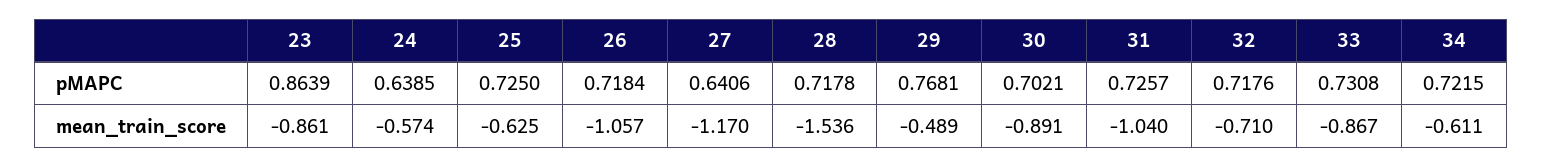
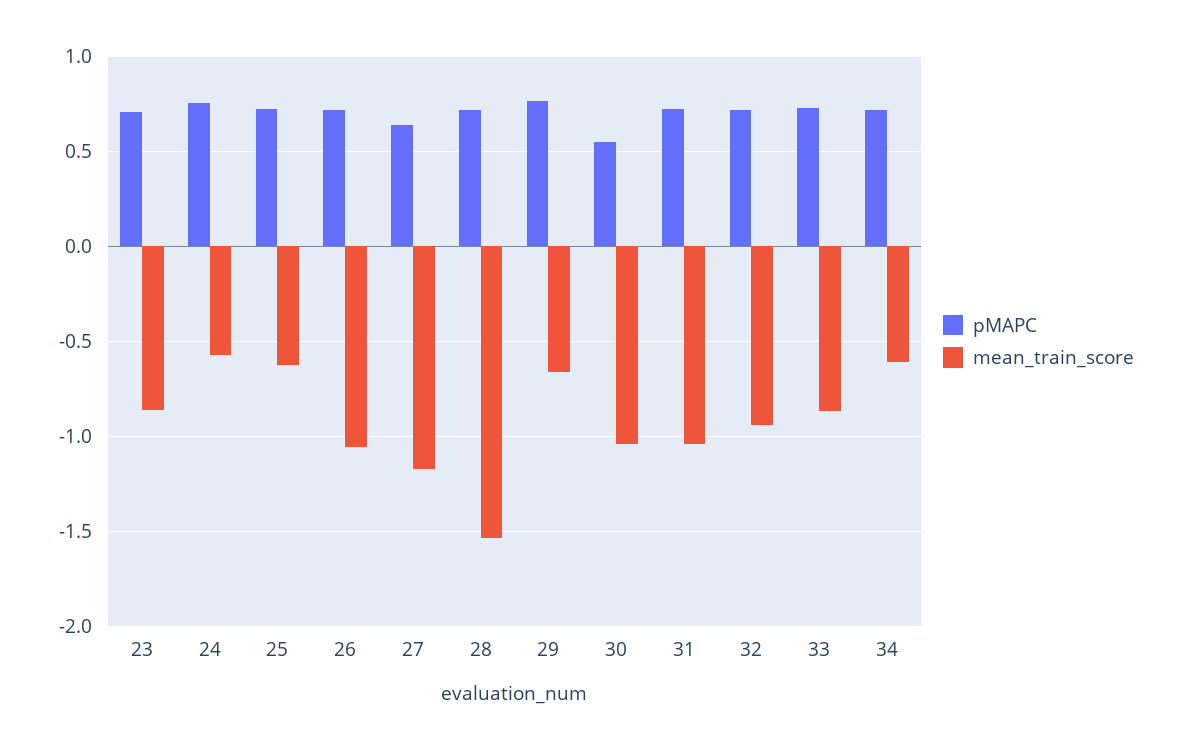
pMAPC, 23: 0.8639 -> 0.7
pMAPC, 24: 0.6385 -> 0.75
pMAPC, 30: 0.7021 -> 0.55
mean_train_score, 29: -0.489 -> -0.65
mean_train_score, 30: -0.891 -> -1.05
mean_train_score, 32: -0.71 -> -0.95

